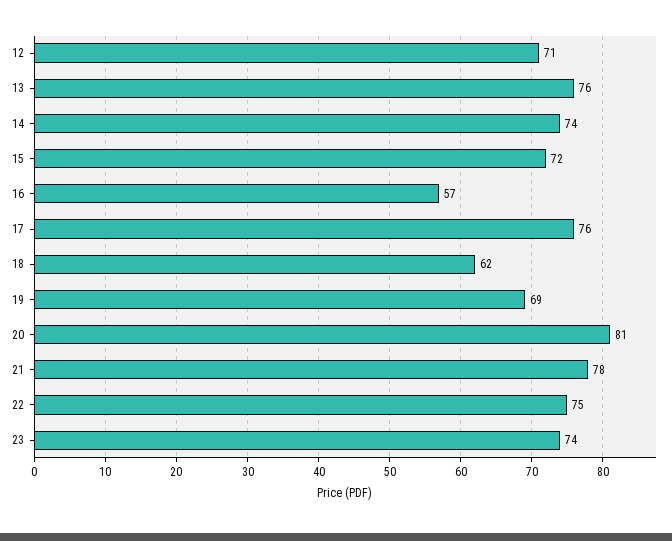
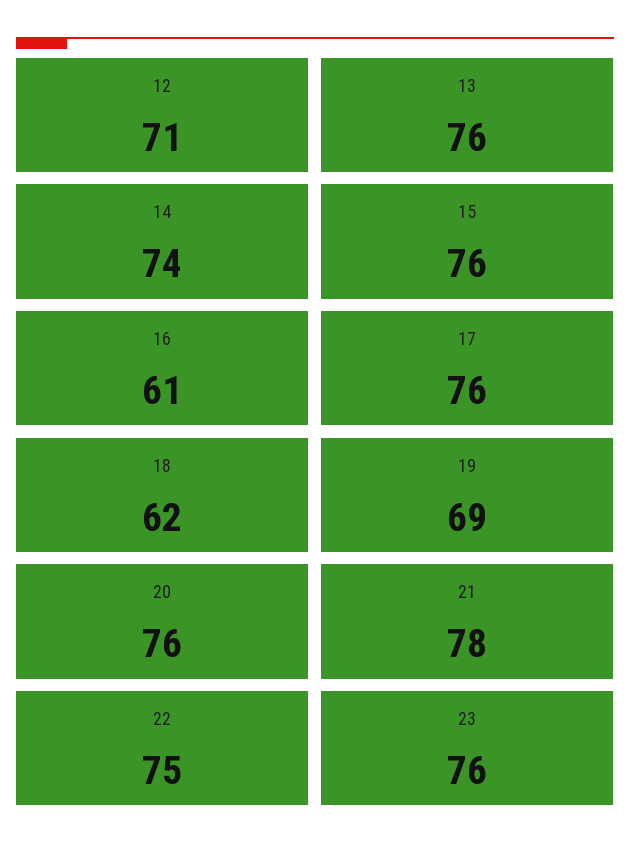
15: 72 -> 76
16: 57 -> 61
20: 81 -> 76
23: 74 -> 76

